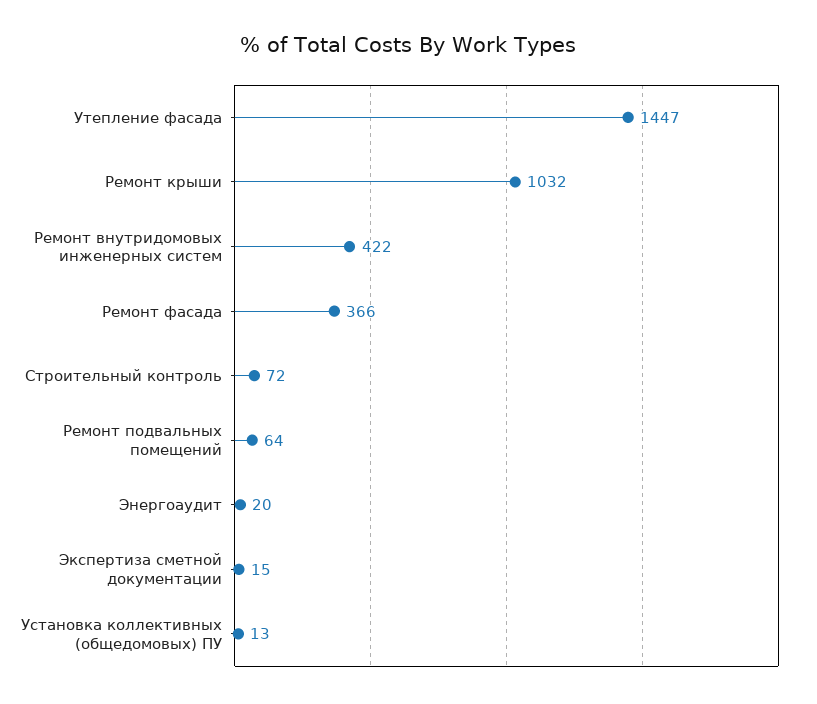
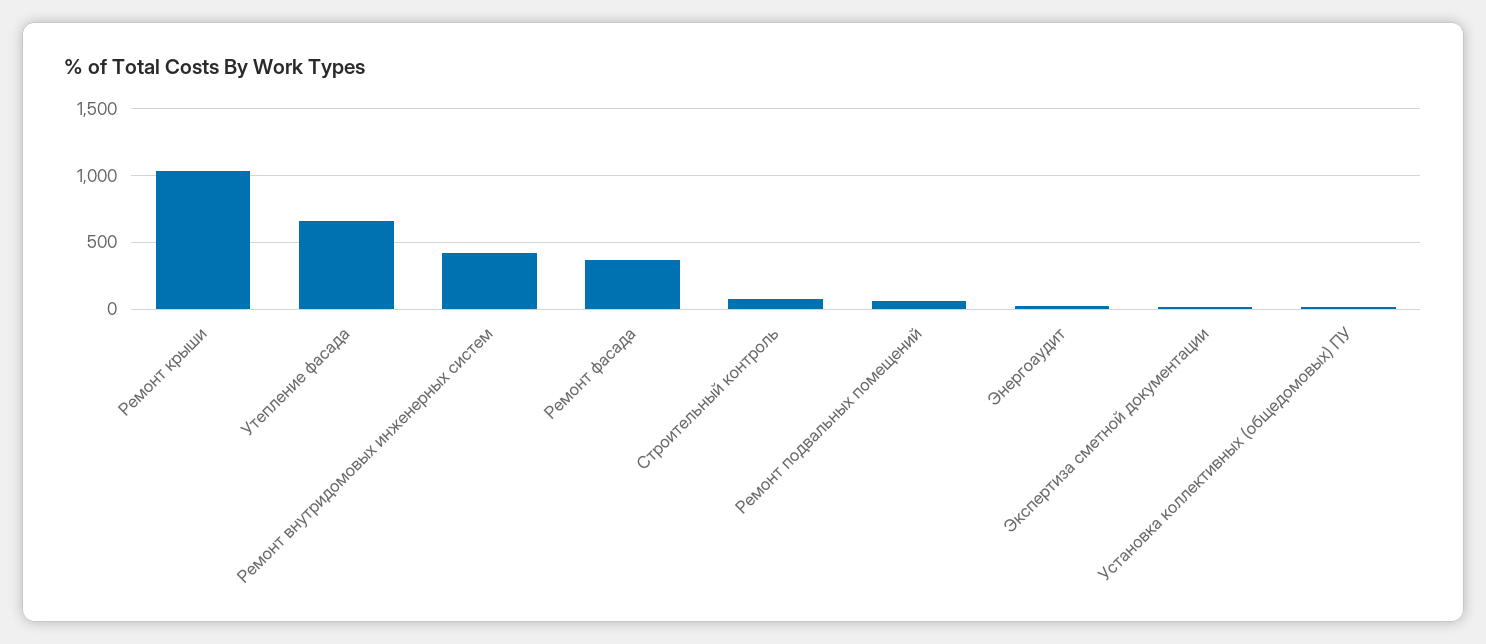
Утепление фасада: 1447 -> 650

